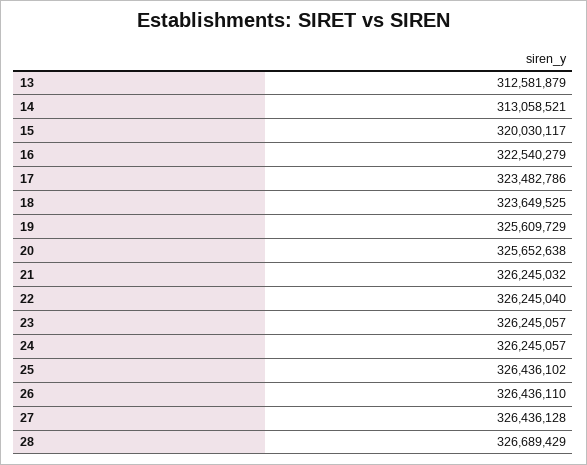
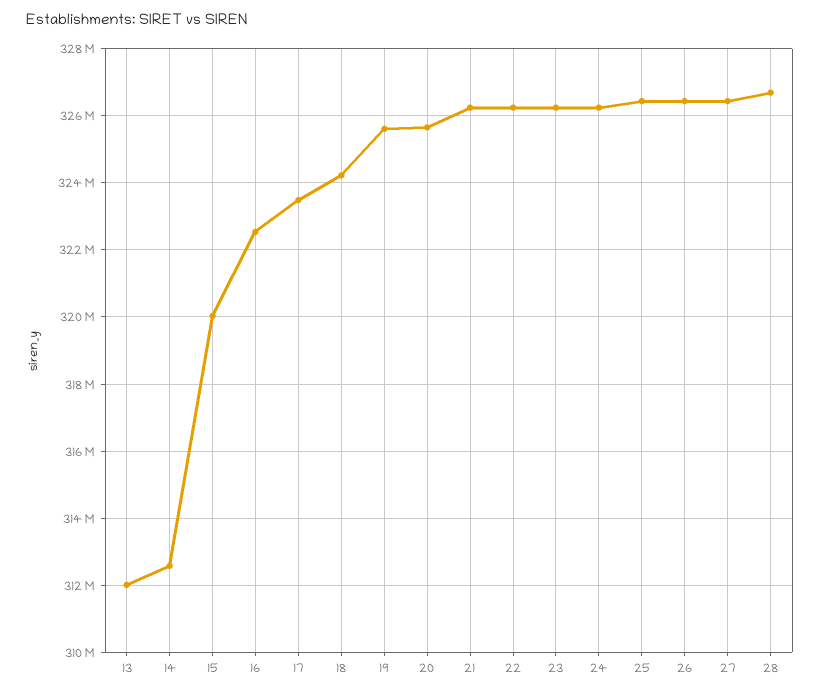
13: 312581879 -> 312000000
14: 313058521 -> 312600000
18: 323649525 -> 324200000

